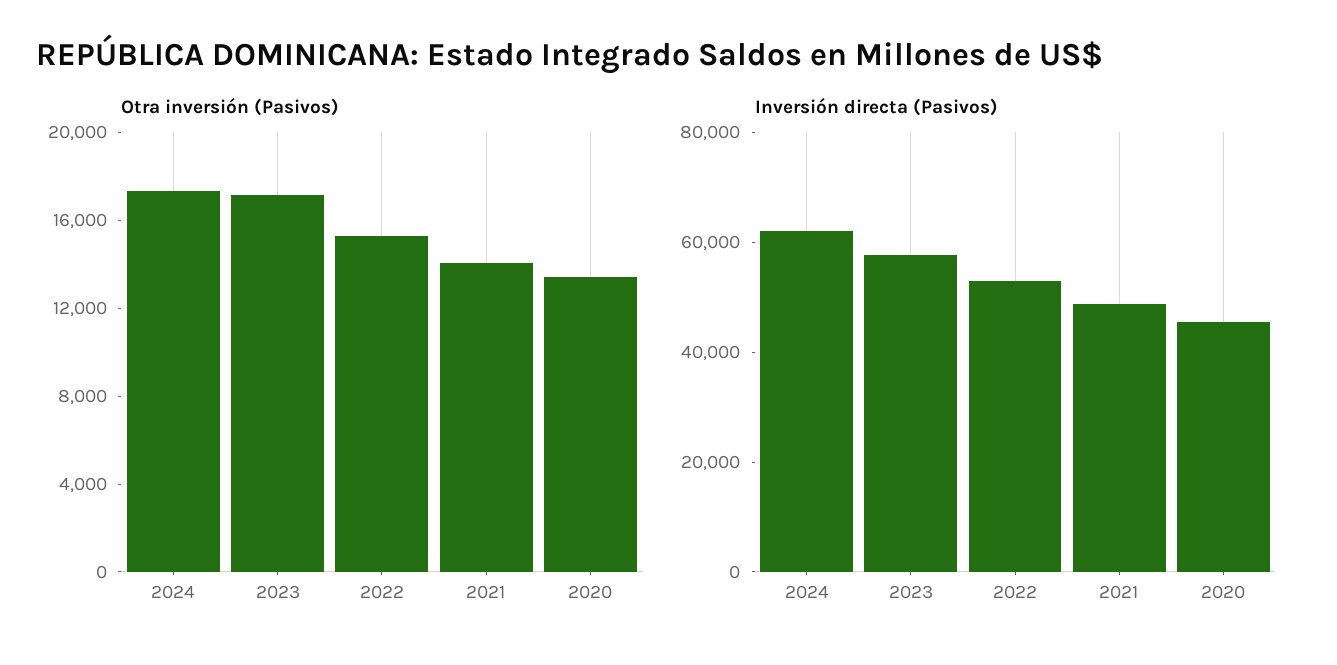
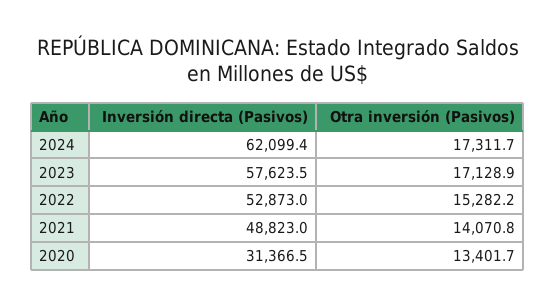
Inversión directa (Pasivos), 2020: 45000 -> 31366.5

